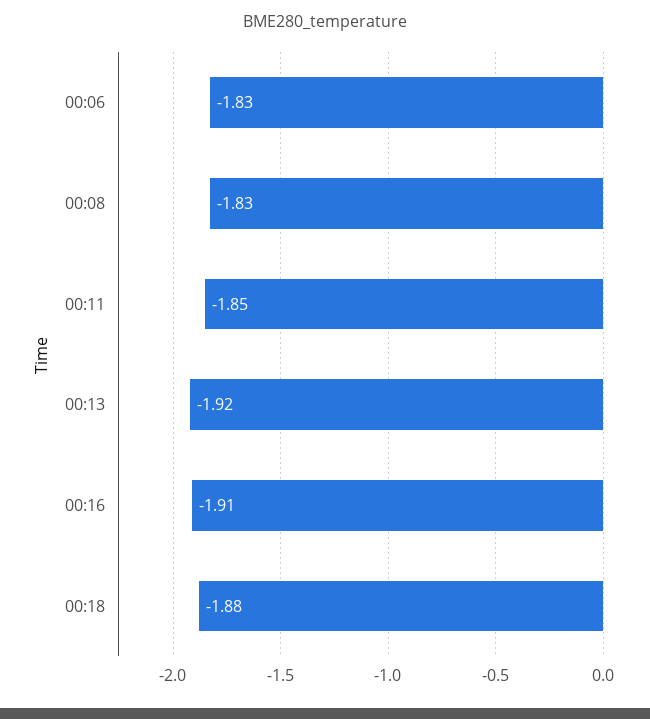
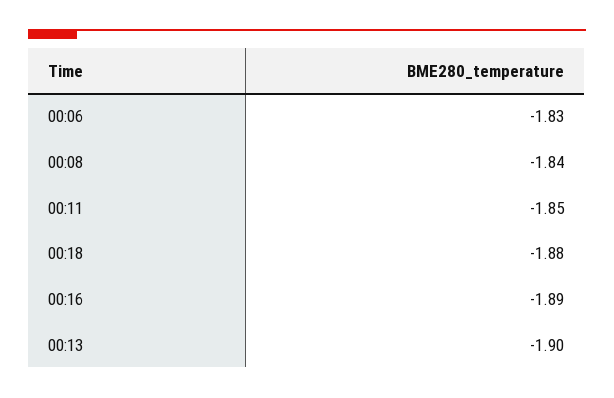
00:08: -1.83 -> -1.84
00:13: -1.92 -> -1.9
00:16: -1.91 -> -1.89

